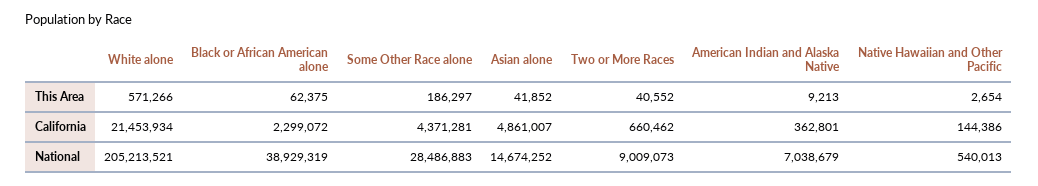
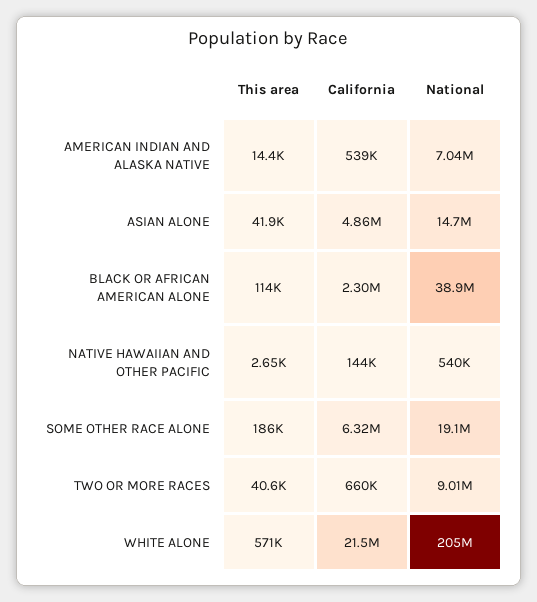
Black or African American alone, This Area: 62375 -> 114000
American Indian and Alaska Native, This Area: 9213 -> 14400
Some Other Race alone, California: 4371281 -> 6320000
American Indian and Alaska Native, California: 362801 -> 539000
Some Other Race alone, National: 28486883 -> 19100000

